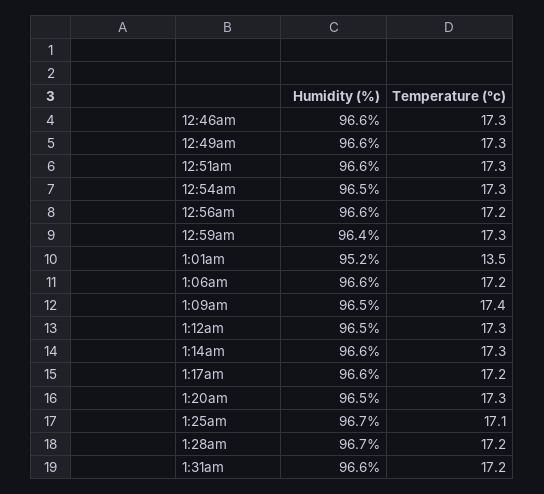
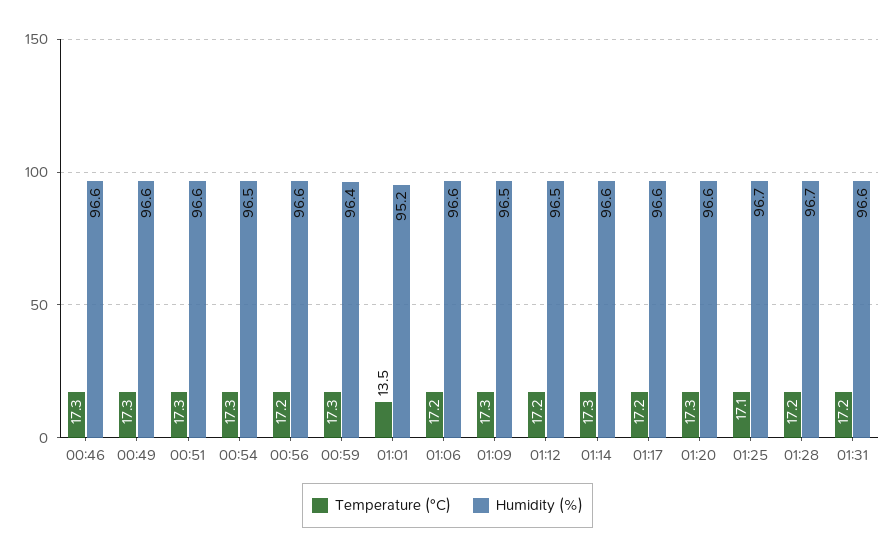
Temperature (°c), 1:09am: 17.4 -> 17.3
Temperature (°c), 1:12am: 17.3 -> 17.2
Humidity (%), 1:20am: 96.5 -> 96.6

